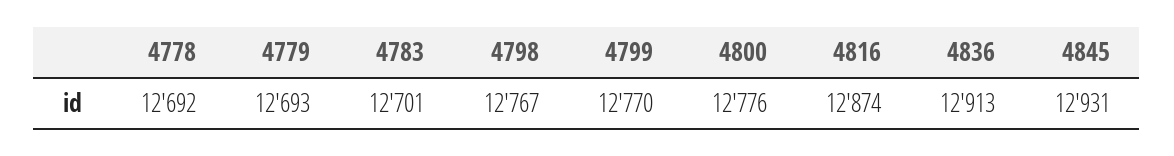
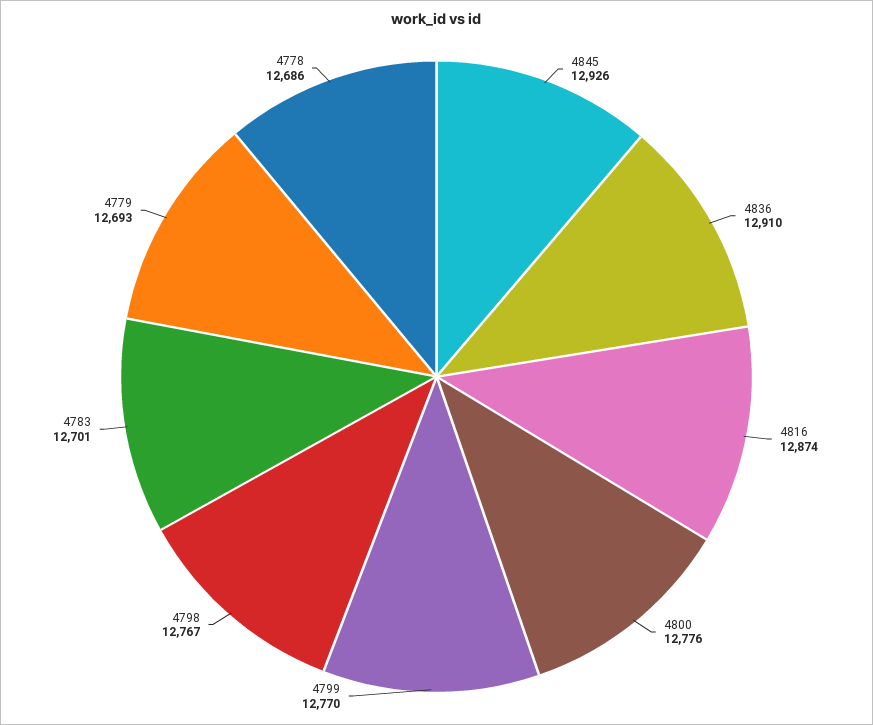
4778: 12692 -> 12686
4836: 12913 -> 12910
4845: 12931 -> 12926

